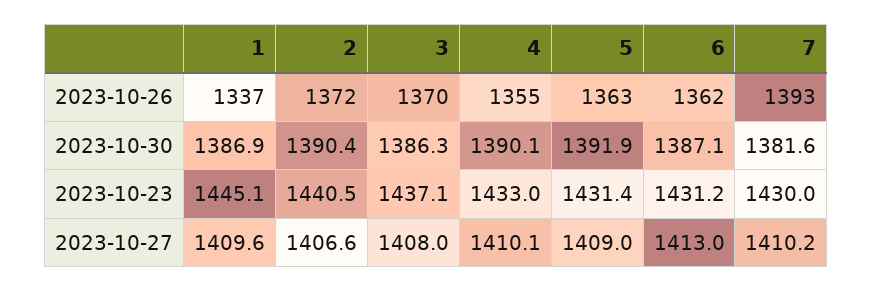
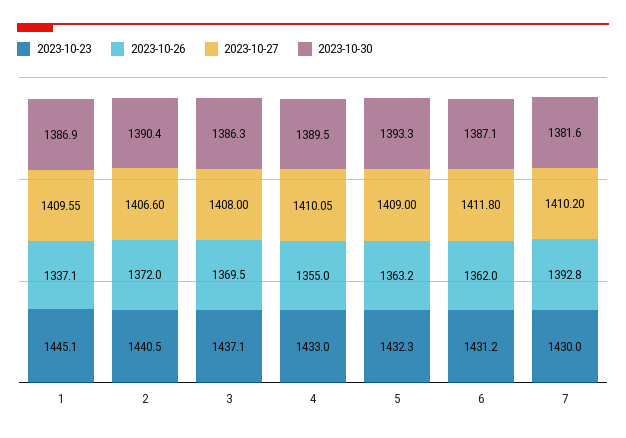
2023-10-30, 4: 1390.1 -> 1389.5
2023-10-30, 5: 1391.9 -> 1393.3
2023-10-23, 5: 1431.4 -> 1432.3
2023-10-27, 6: 1413 -> 1411.8

